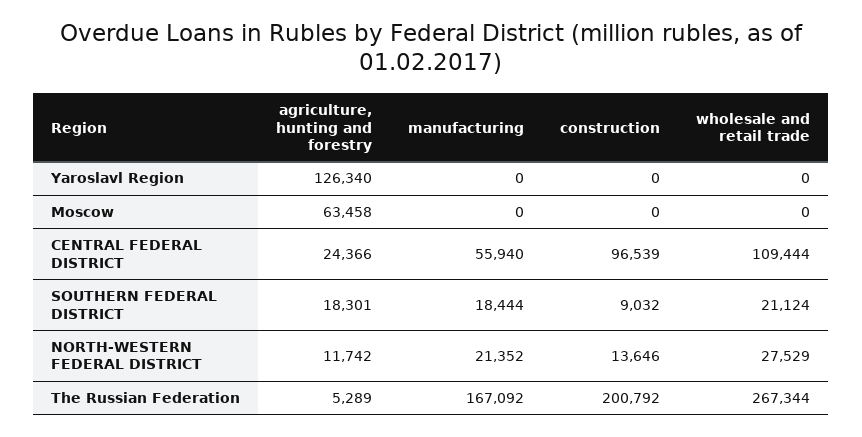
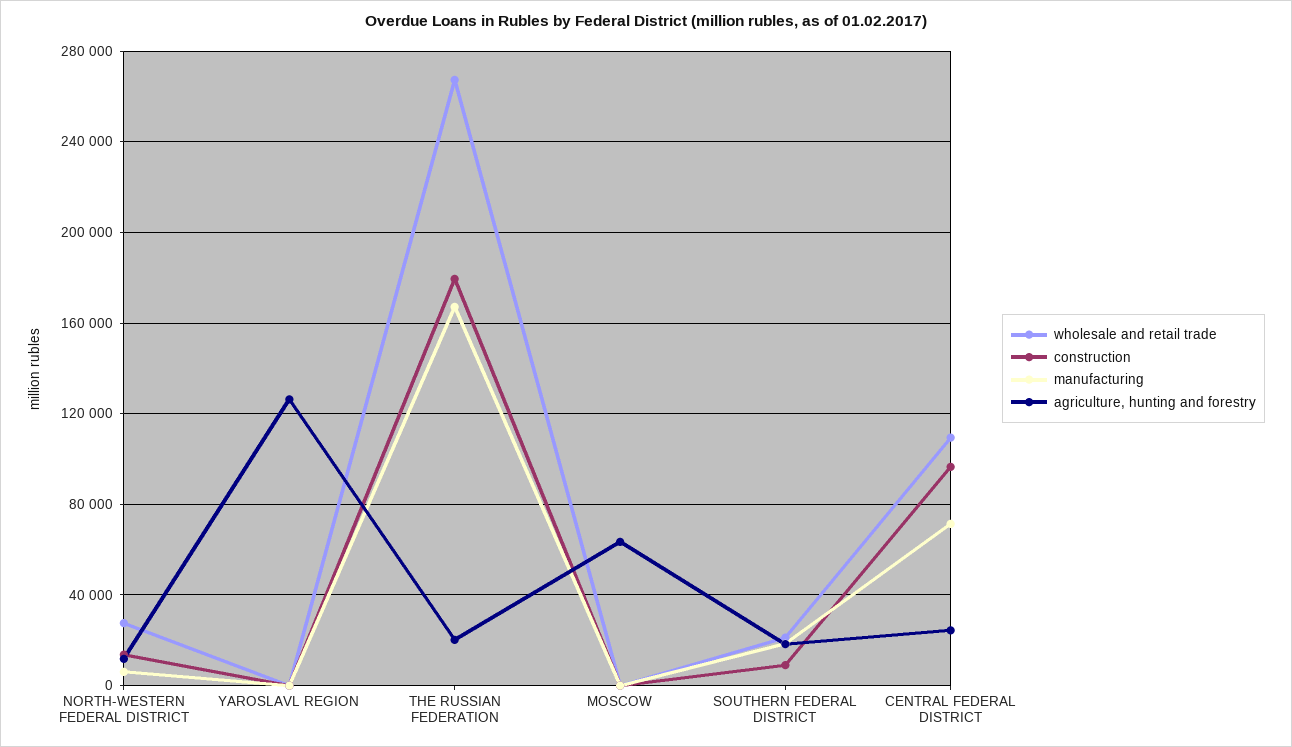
manufacturing, CENTRAL FEDERAL DISTRICT: 55940 -> 70000
manufacturing, NORTH-WESTERN FEDERAL DISTRICT: 21352 -> 5000
agriculture, hunting and forestry, The Russian Federation: 5289 -> 20000
construction, The Russian Federation: 200792 -> 180000

